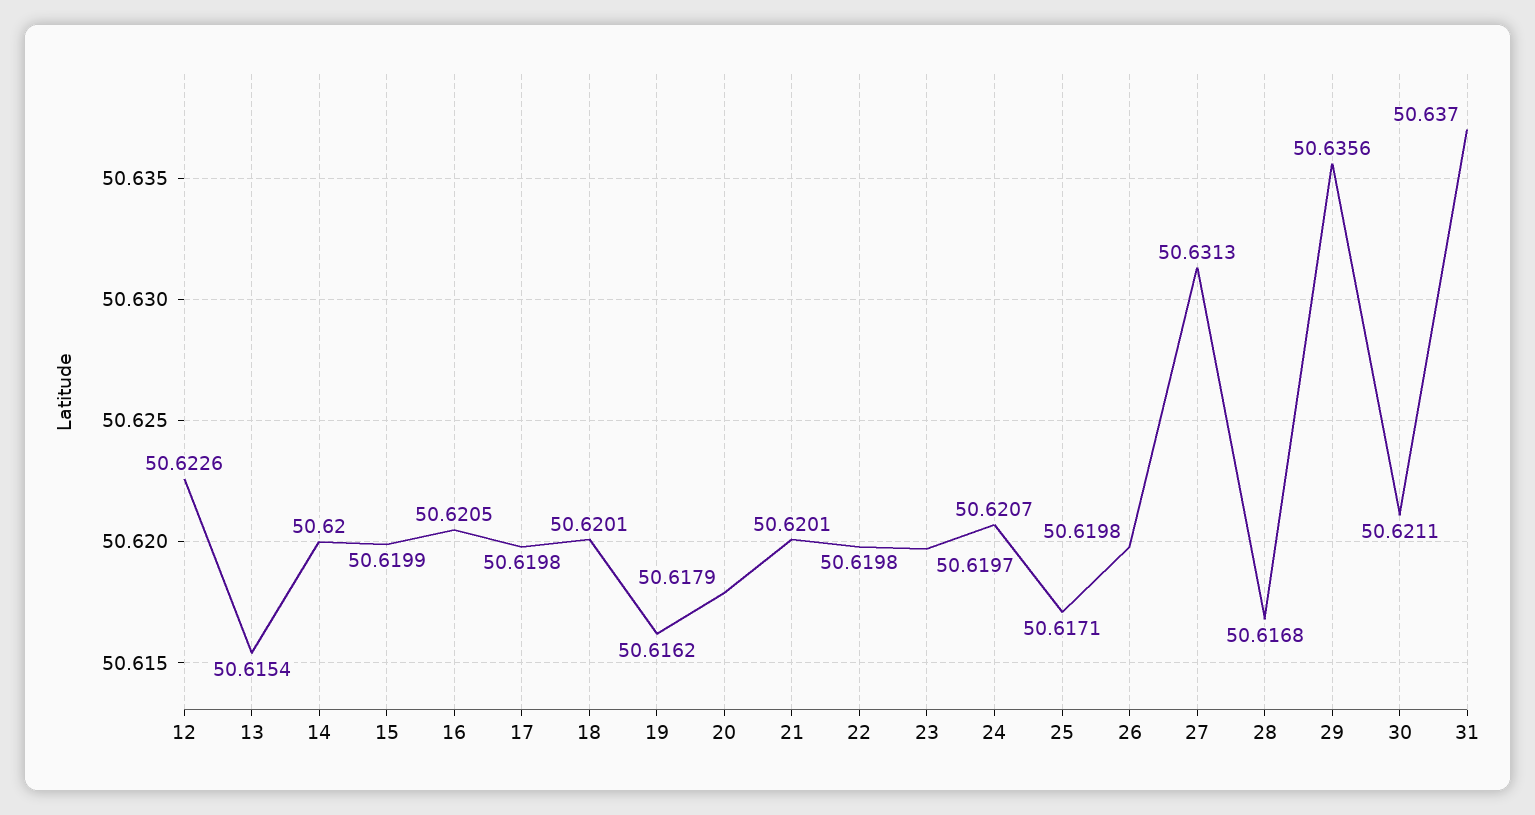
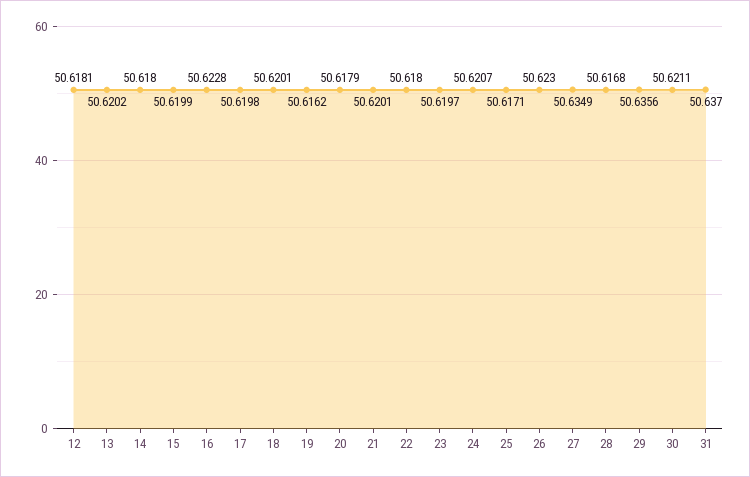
12: 50.6226 -> 50.6181
13: 50.6154 -> 50.6202
14: 50.62 -> 50.618
16: 50.6205 -> 50.6228
22: 50.6198 -> 50.618
26: 50.6198 -> 50.623
27: 50.6313 -> 50.6349

